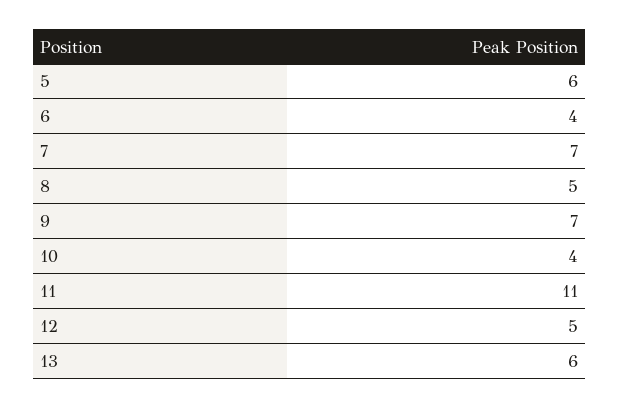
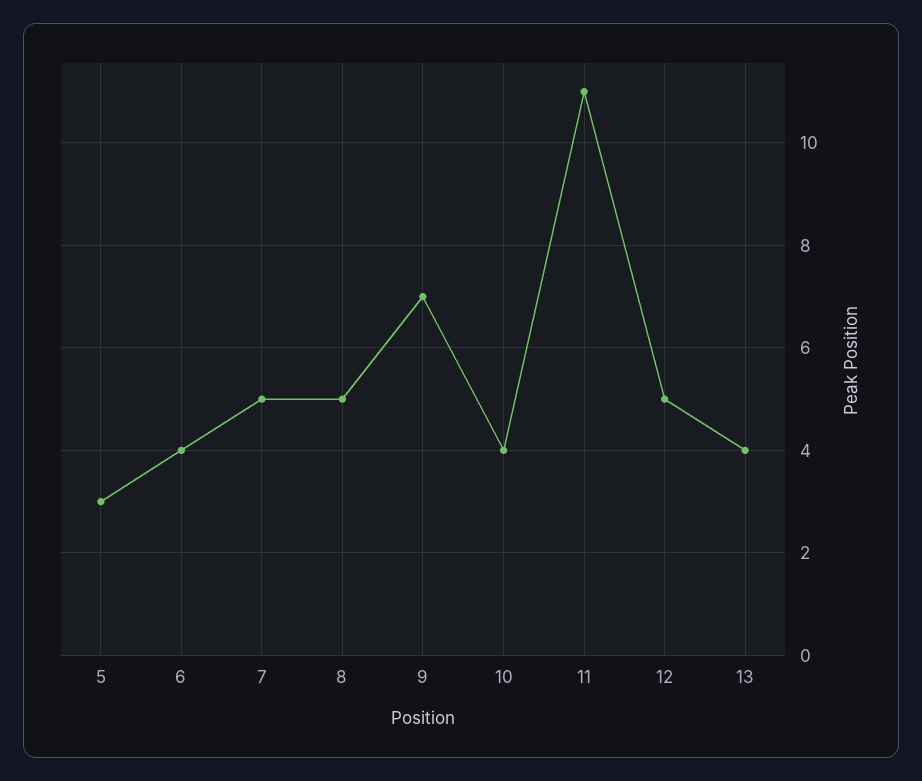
5: 6 -> 3
7: 7 -> 5
13: 6 -> 4

